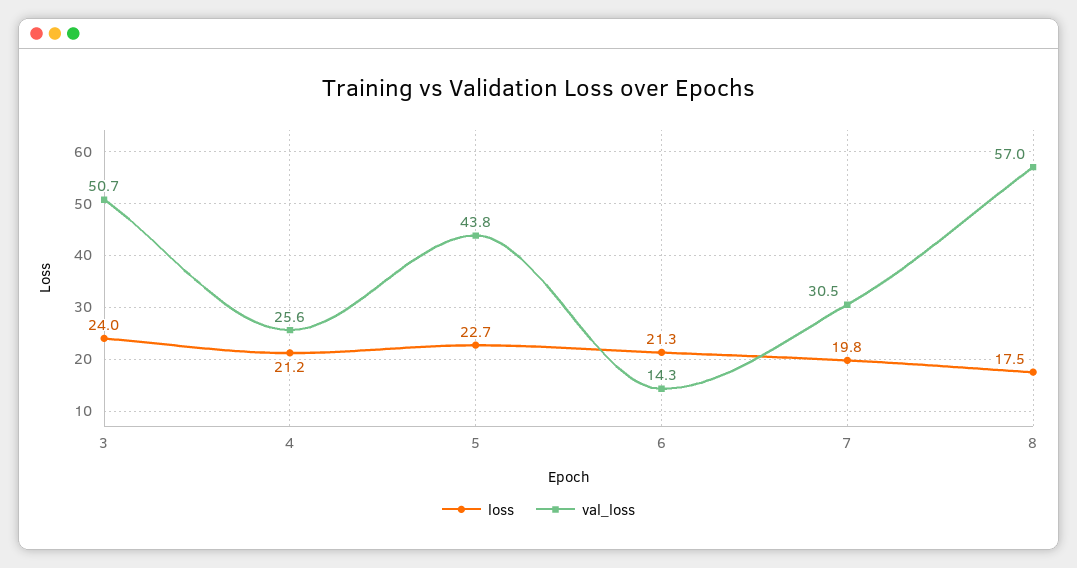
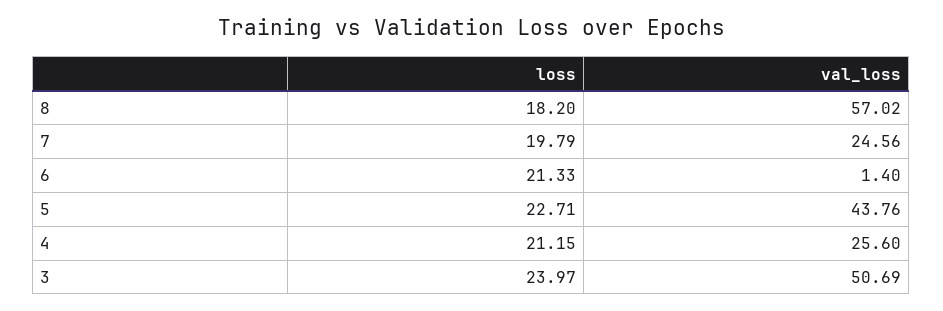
val_loss, 6: 14.3 -> 1.4
val_loss, 7: 30.5 -> 24.56
loss, 8: 17.5 -> 18.2

